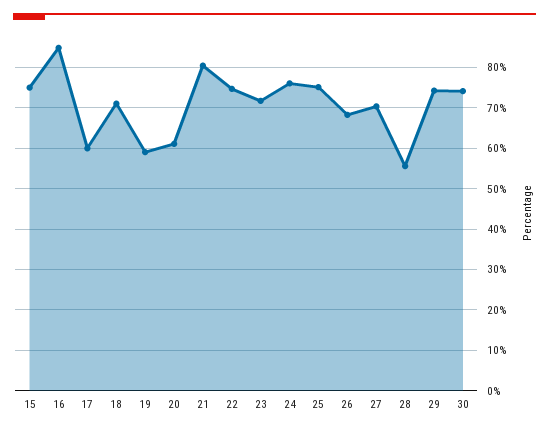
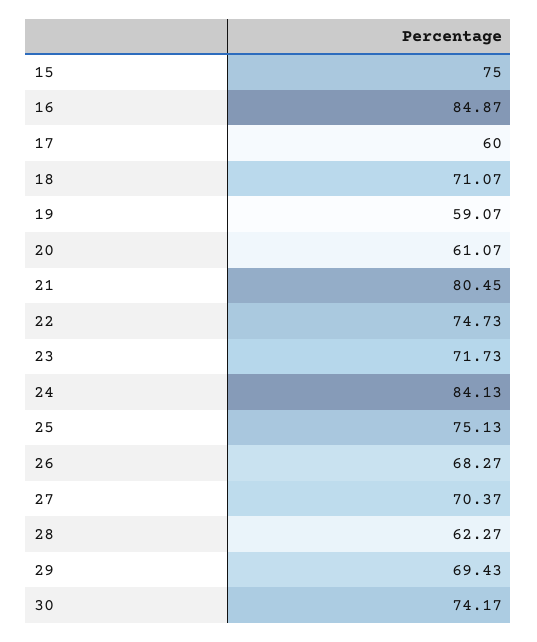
24: 76 -> 84.13
28: 56 -> 62.27
29: 74 -> 69.43

